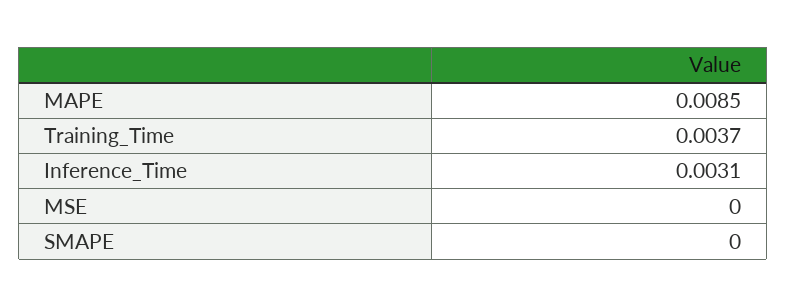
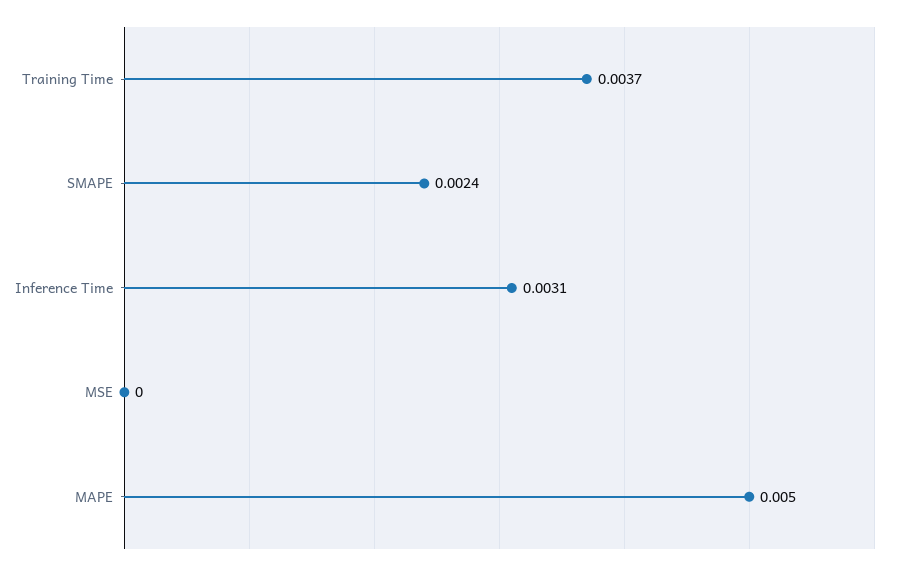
MAPE: 0.0085 -> 0.005
SMAPE: 0 -> 0.0024

